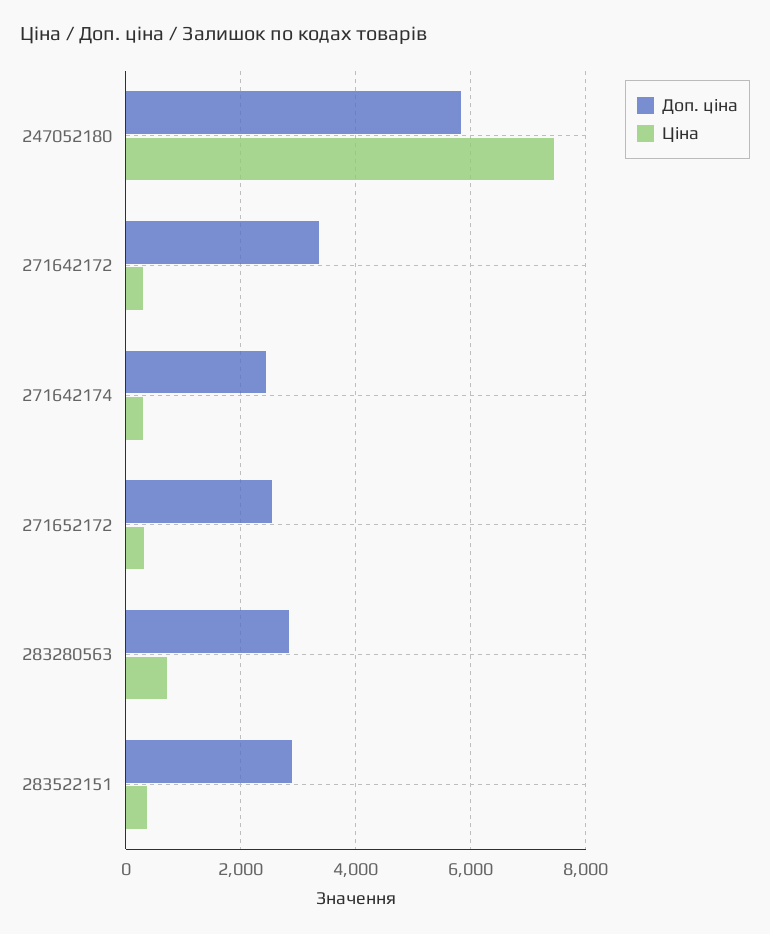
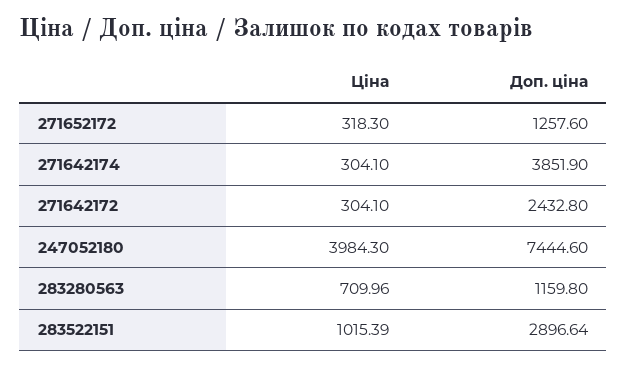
Доп. ціна, 247052180: 5800 -> 7444.6
Ціна, 247052180: 7400 -> 3984.3
Доп. ціна, 271642172: 3400 -> 2432.8
Доп. ціна, 271642174: 2400 -> 3851.9
Доп. ціна, 271652172: 2600 -> 1257.6
Доп. ціна, 283280563: 2800 -> 1159.8
Ціна, 283522151: 400 -> 1015.39

